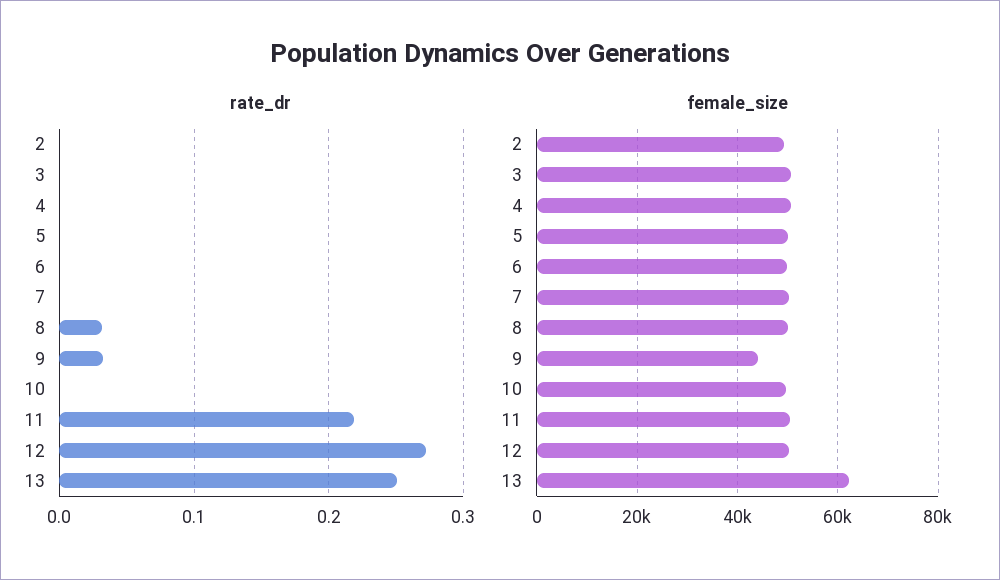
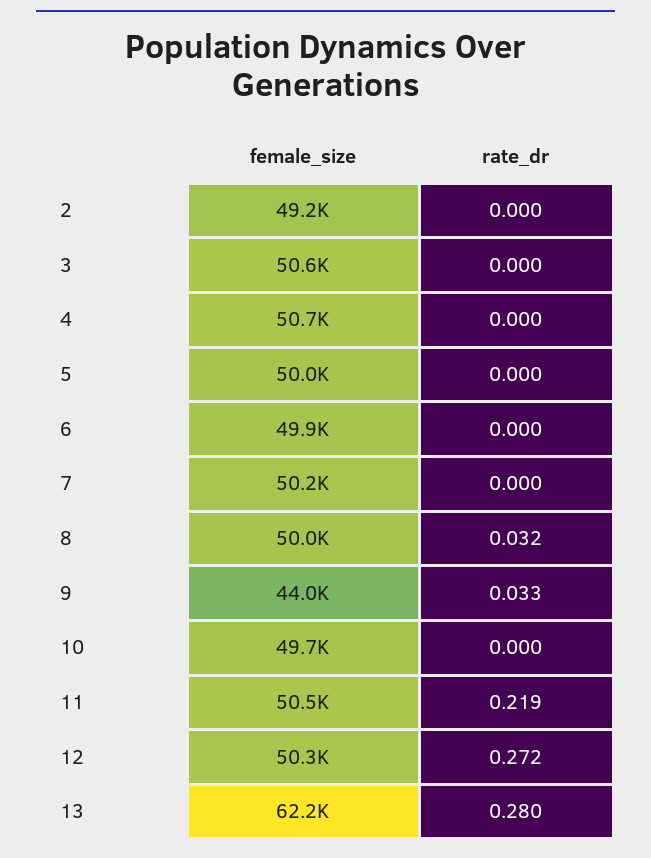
rate_dr, 13: 0.25 -> 0.28

